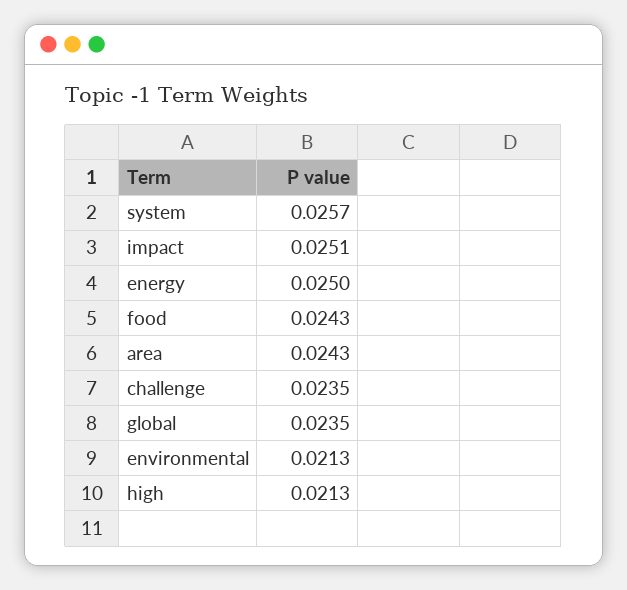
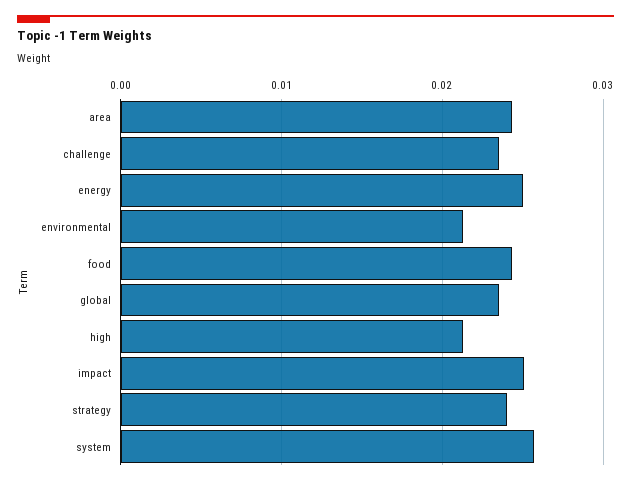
strategy: none -> 0.024

